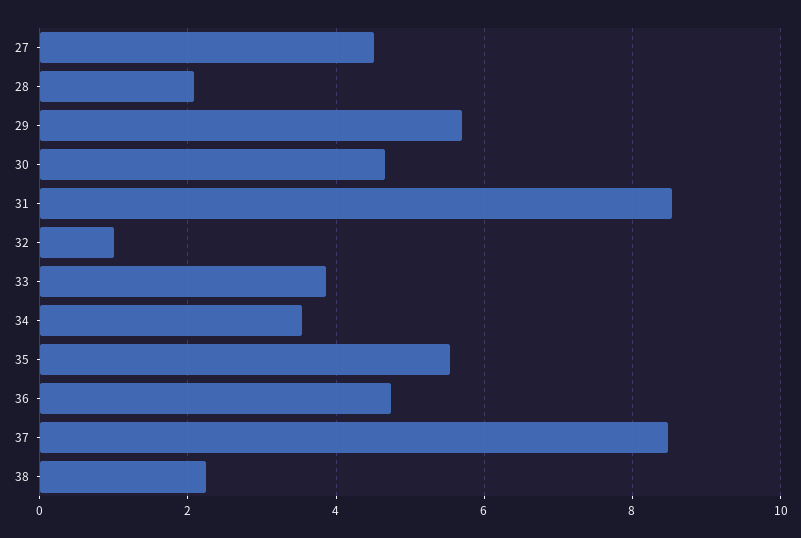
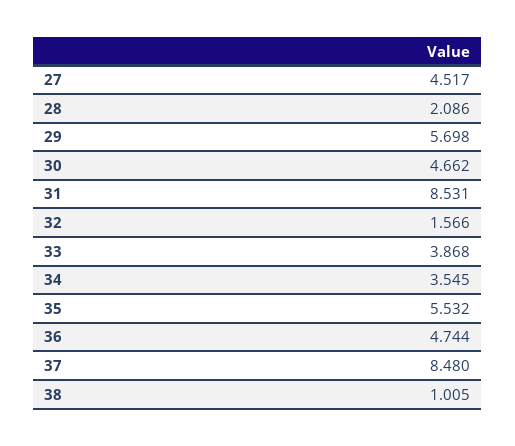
32: 1 -> 1.566
38: 2.2 -> 1.005

